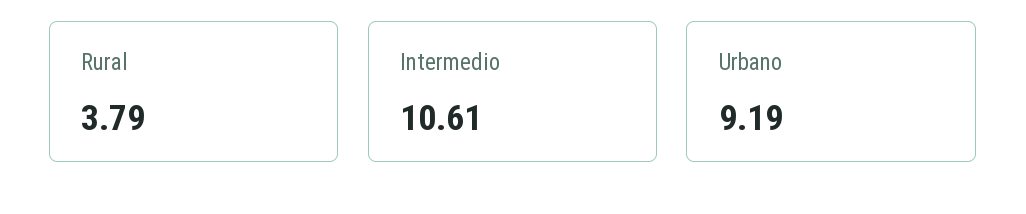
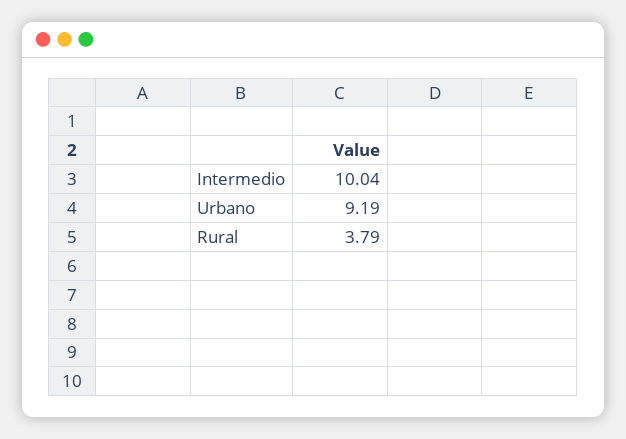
Intermedio: 10.61 -> 10.04

